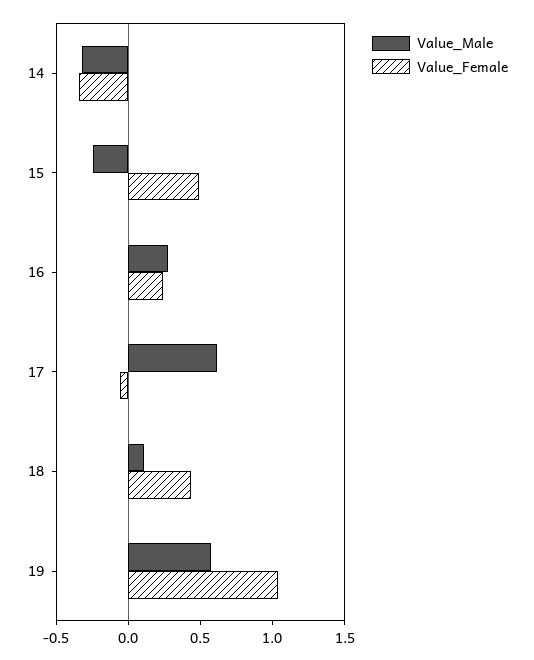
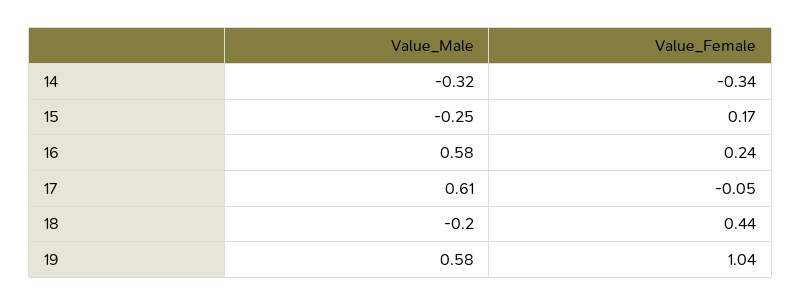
Value_Female, 15: 0.5 -> 0.17
Value_Male, 16: 0.3 -> 0.58
Value_Male, 18: 0.1 -> -0.2

